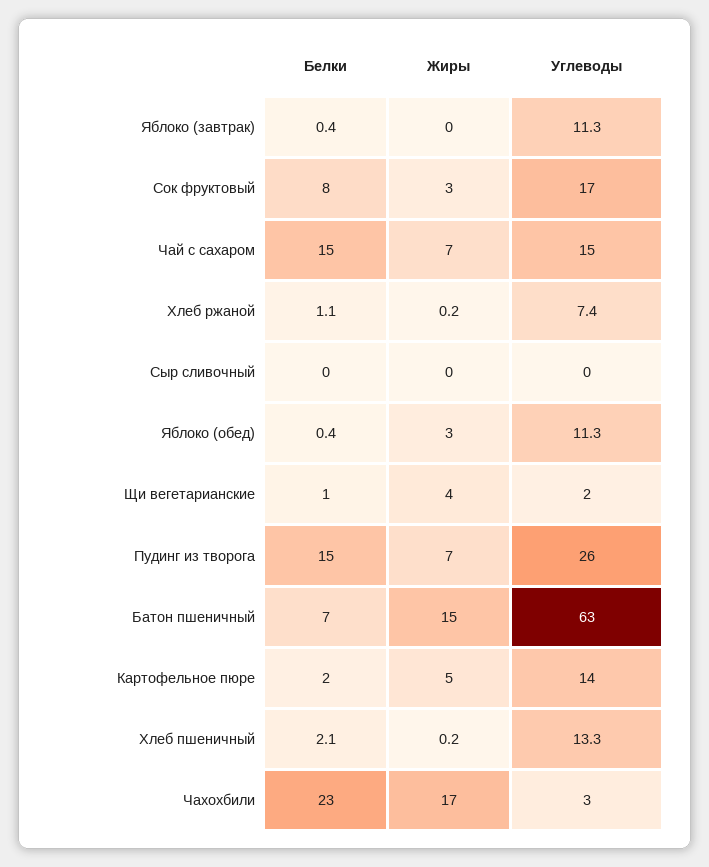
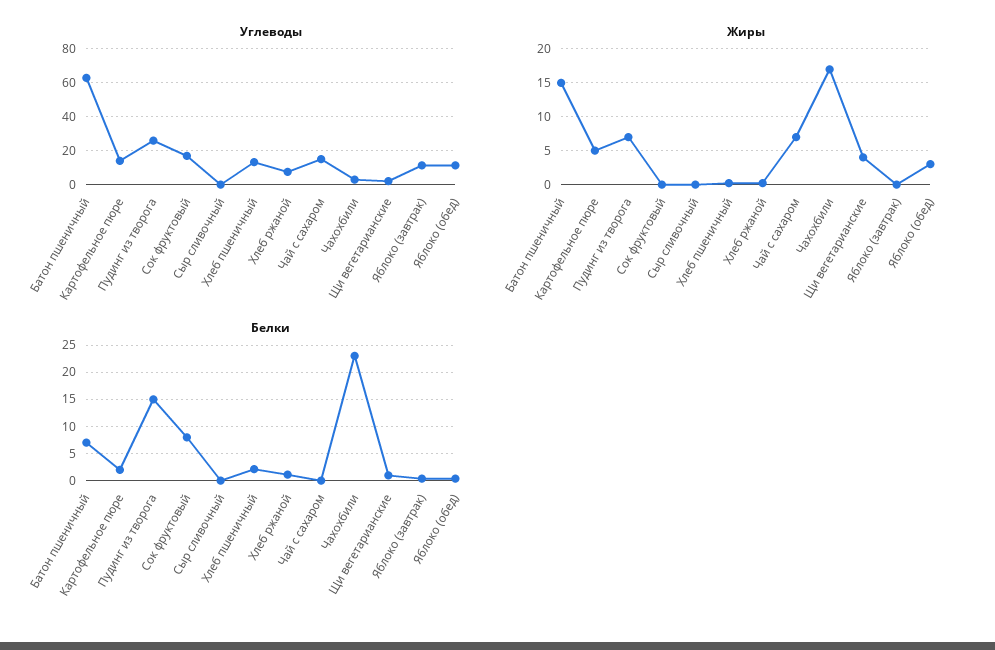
Жиры, Сок фруктовый: 3 -> 0
Белки, Чай с сахаром: 15 -> 0

